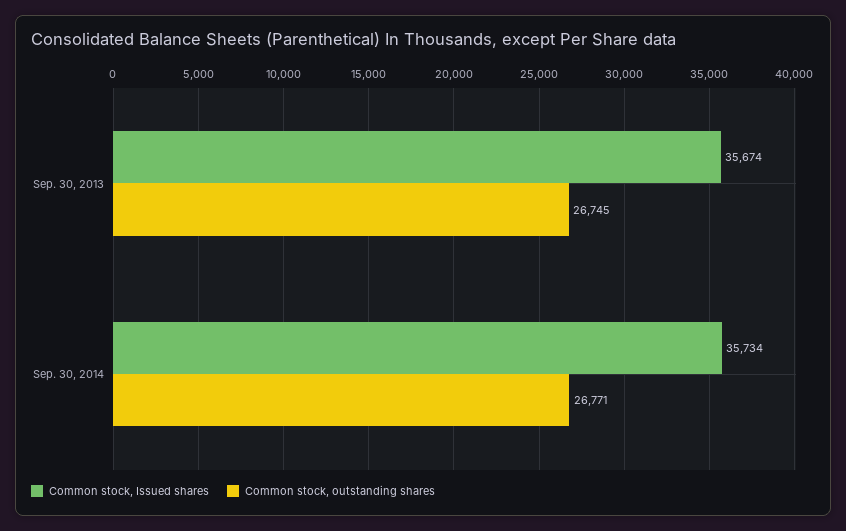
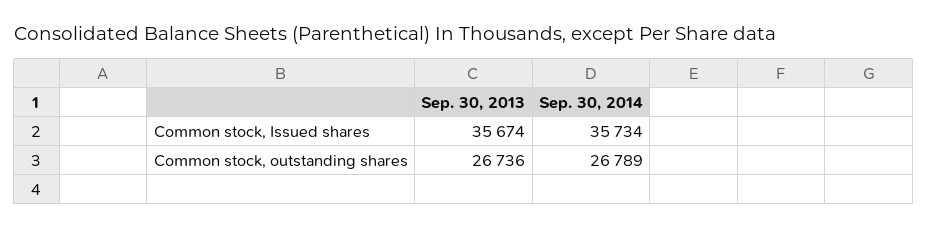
Common stock, outstanding shares, Sep. 30, 2013: 26745 -> 26736
Common stock, outstanding shares, Sep. 30, 2014: 26771 -> 26789

